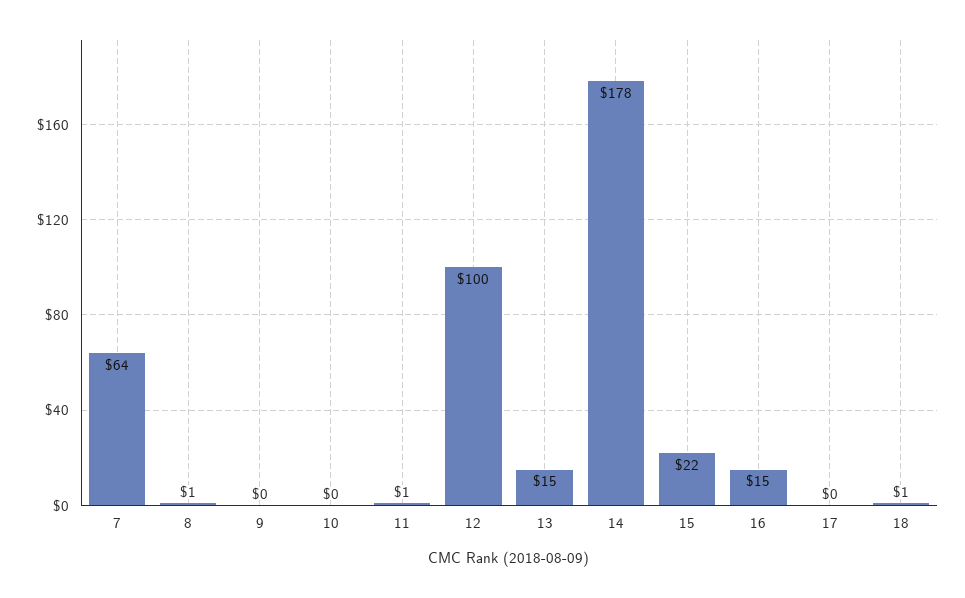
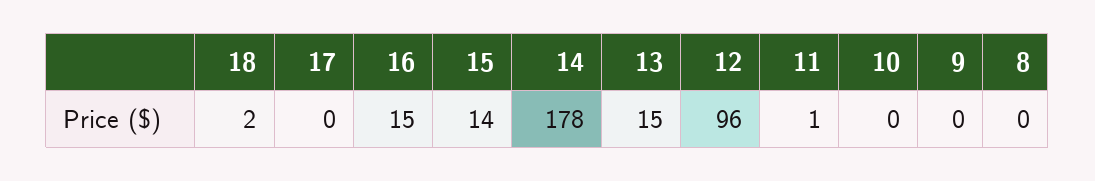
7: 64 -> none
8: 1 -> 0
12: 100 -> 96
15: 22 -> 14
18: 1 -> 2

